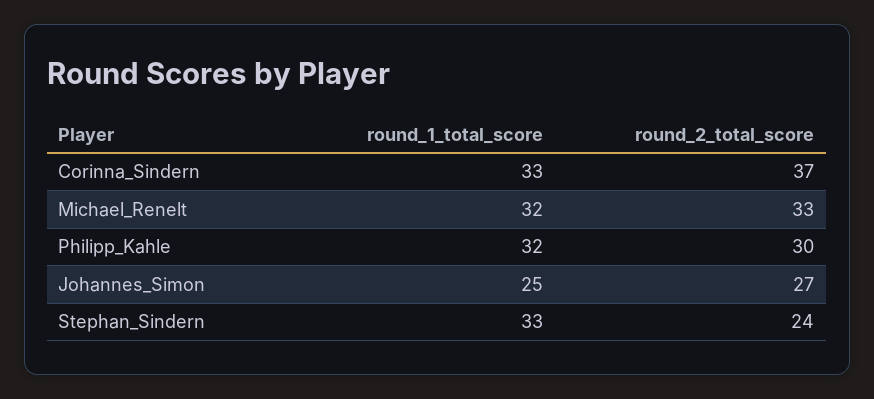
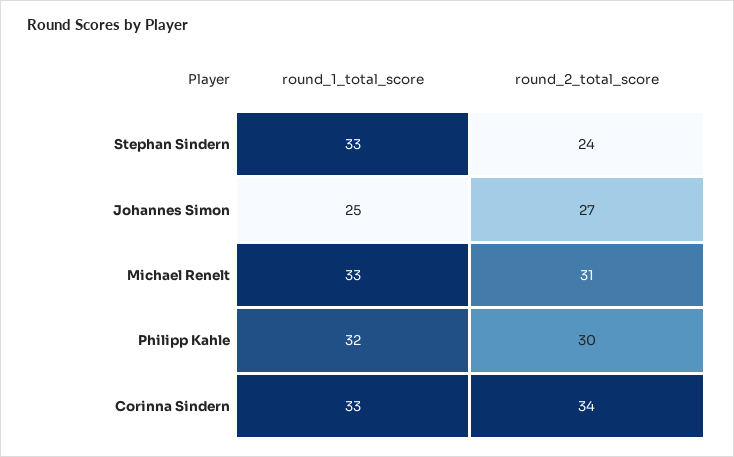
round_2_total_score, Corinna_Sindern: 37 -> 34
round_1_total_score, Michael_Renelt: 32 -> 33
round_2_total_score, Michael_Renelt: 33 -> 31

